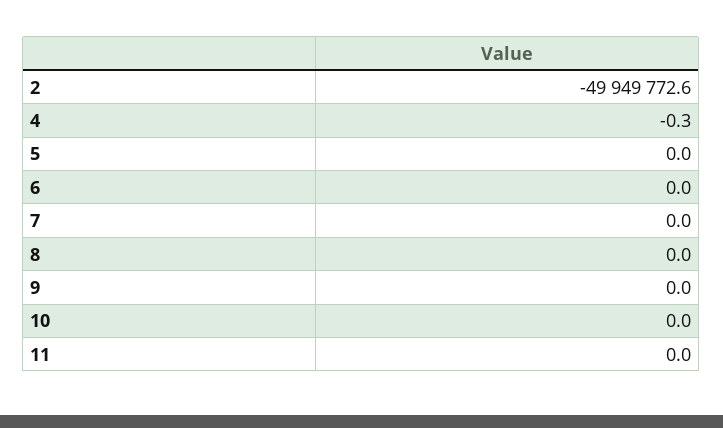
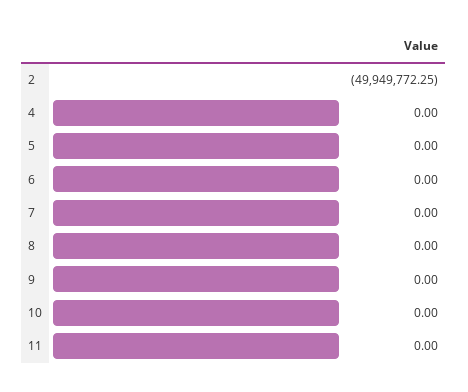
2: -49949772.6 -> -49949772.25
4: -0.3 -> 0

